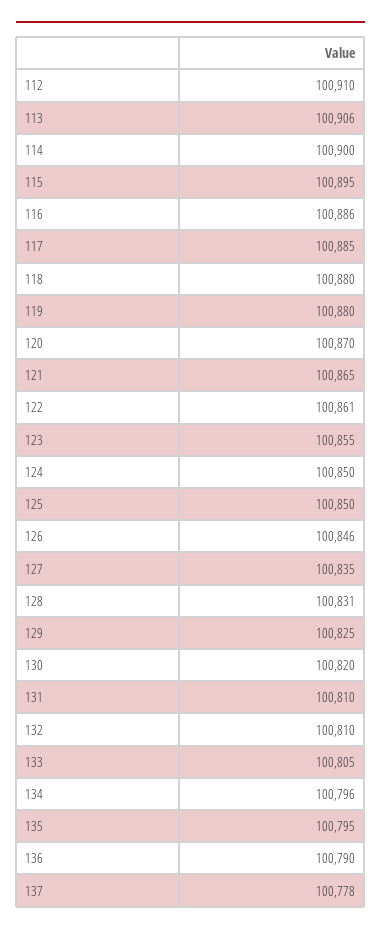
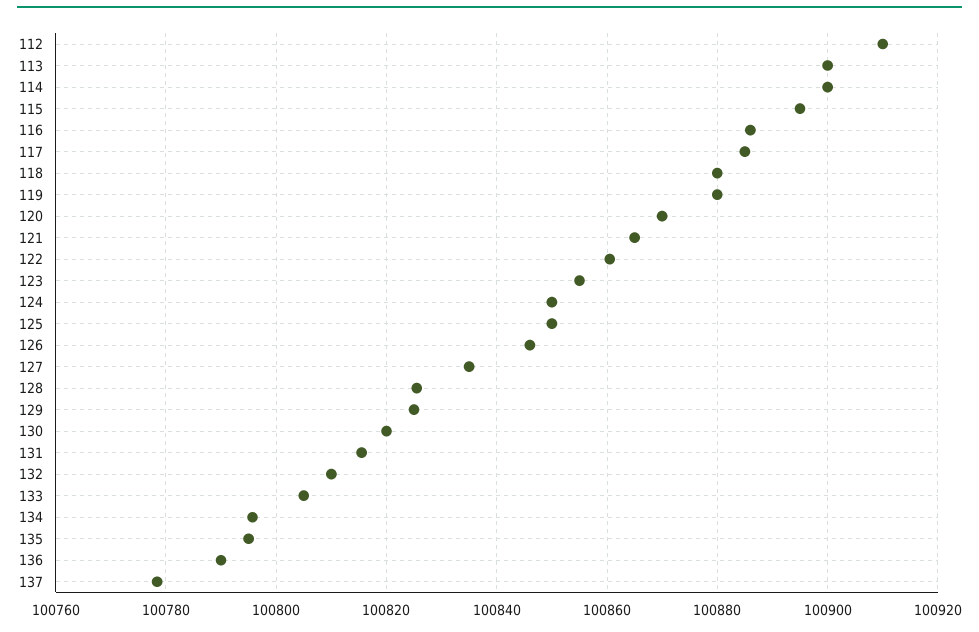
113: 100906 -> 100900
128: 100831 -> 100826
131: 100810 -> 100816

